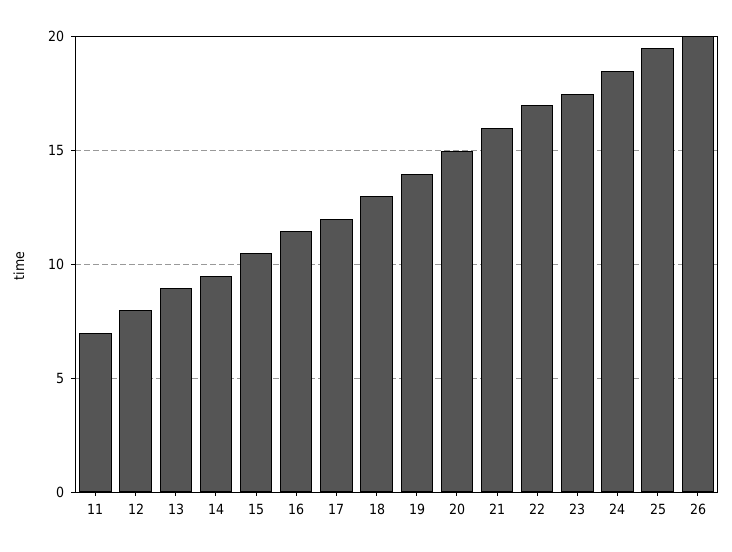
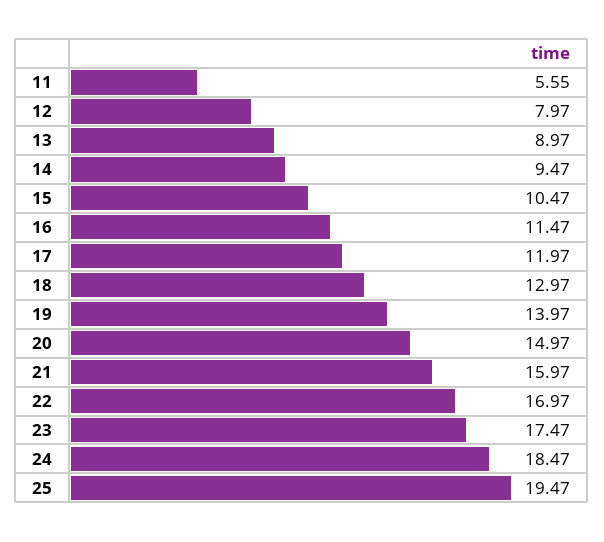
11: 7 -> 5.55
26: 20 -> none

